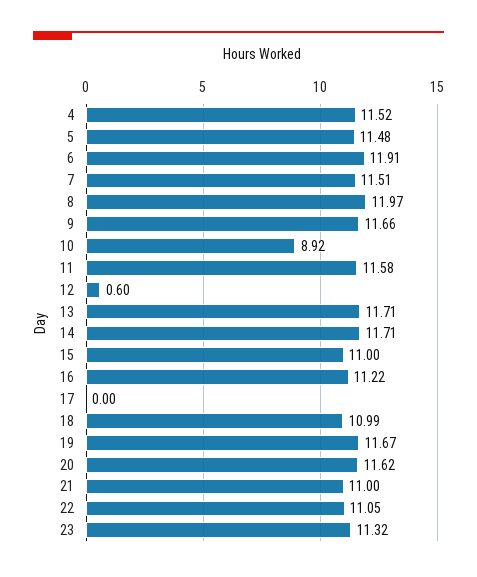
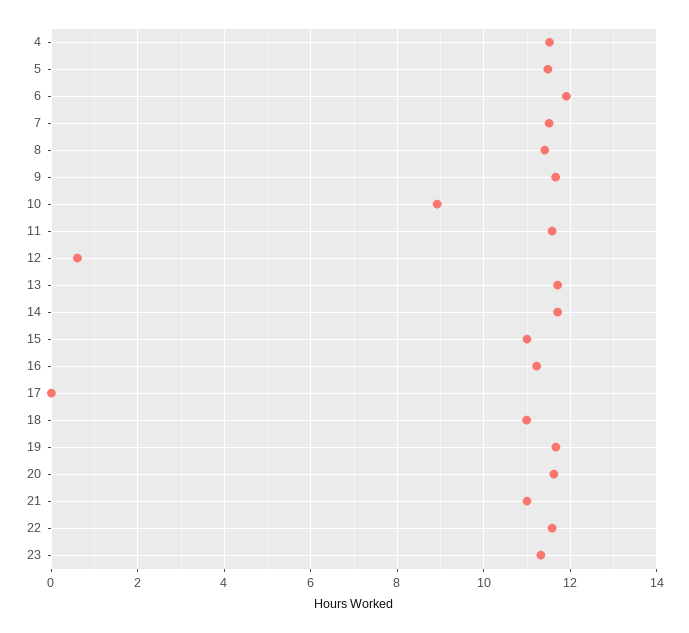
8: 11.97 -> 11.4
22: 11.05 -> 11.6

